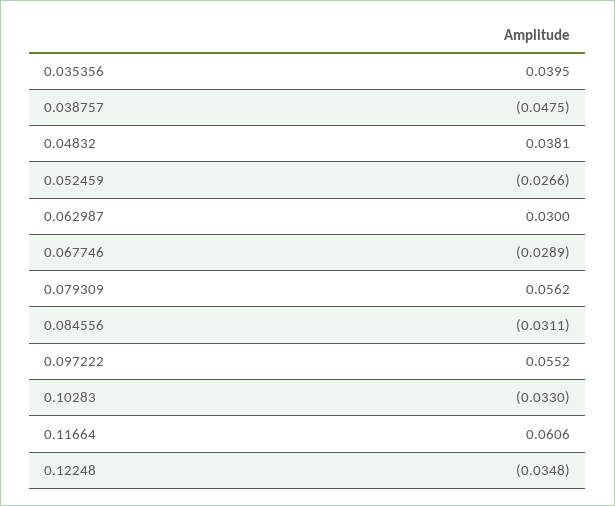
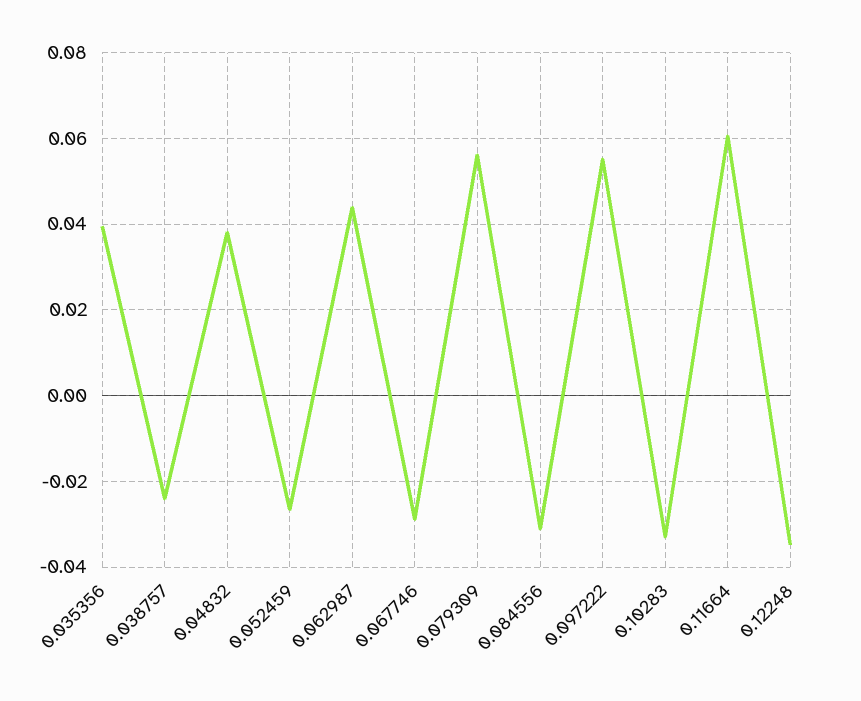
0.038757: -0.0475 -> -0.024
0.062987: 0.03 -> 0.044

